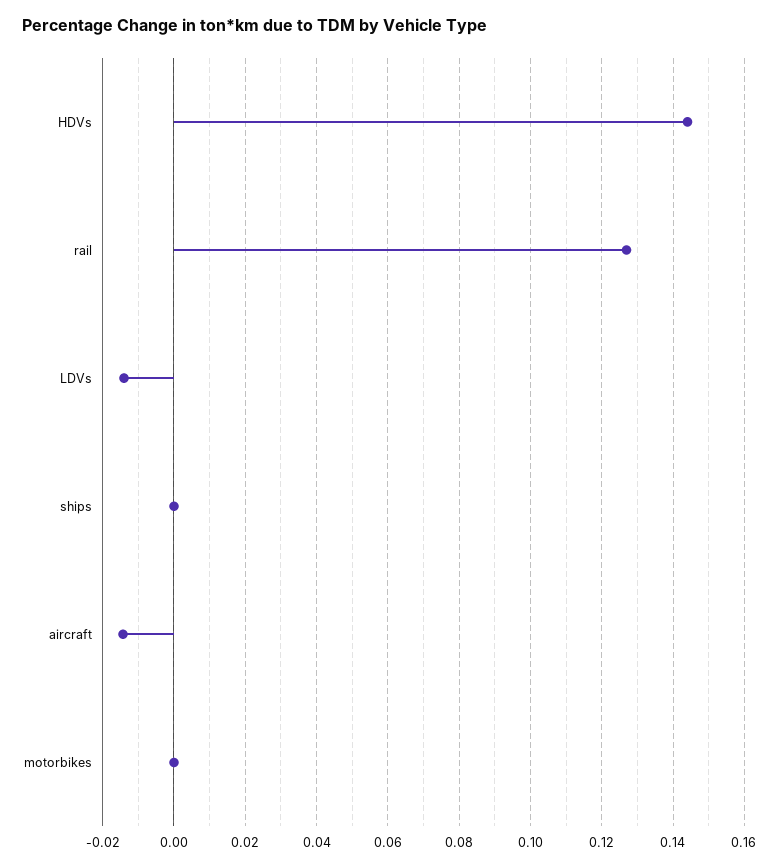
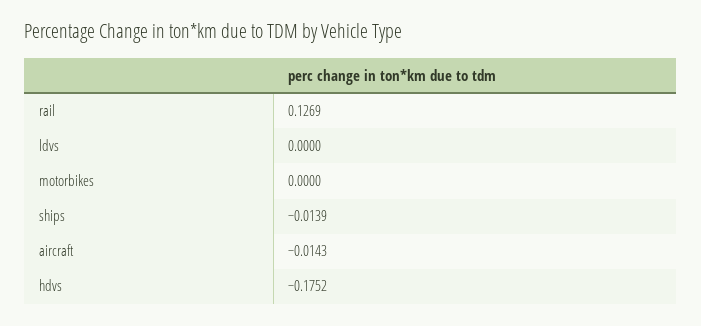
HDVs: 0.144 -> -0.1752
LDVs: -0.014 -> 0
ships: 0 -> -0.0139

